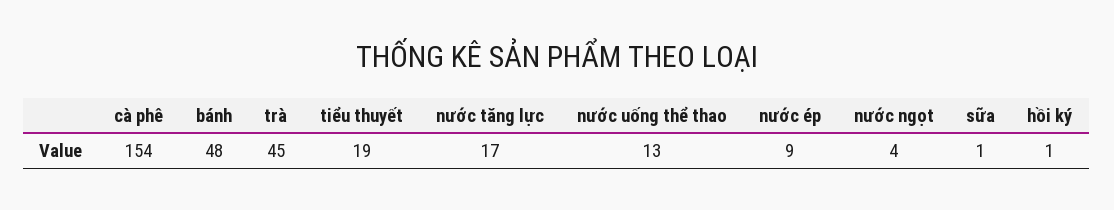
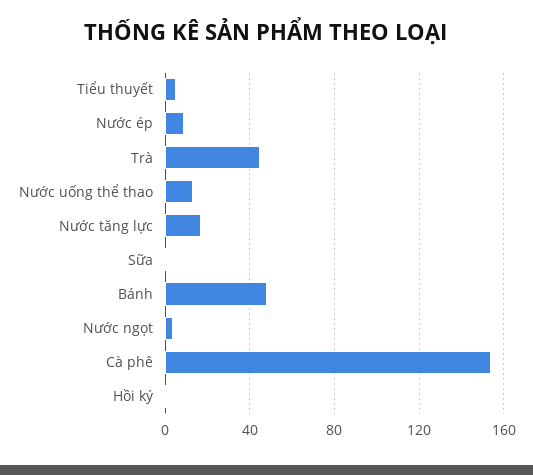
tiểu thuyết: 19 -> 5

